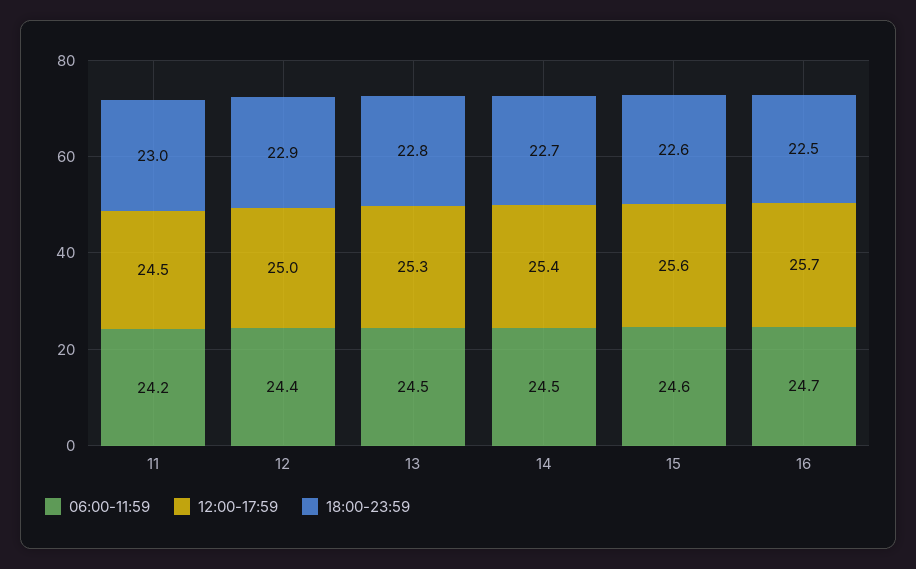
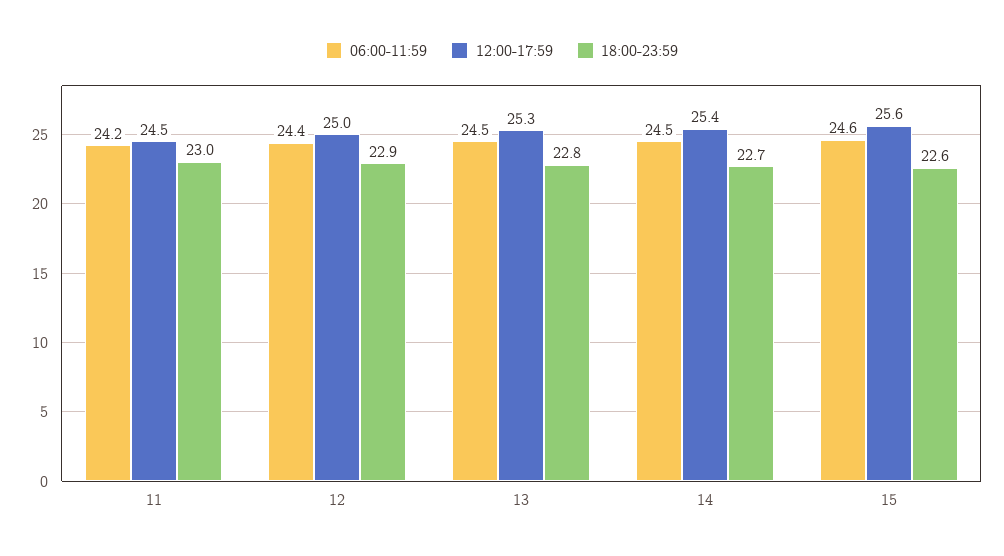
06:00-11:59, 16: 24.7 -> none
12:00-17:59, 16: 25.7 -> none
18:00-23:59, 16: 22.5 -> none

